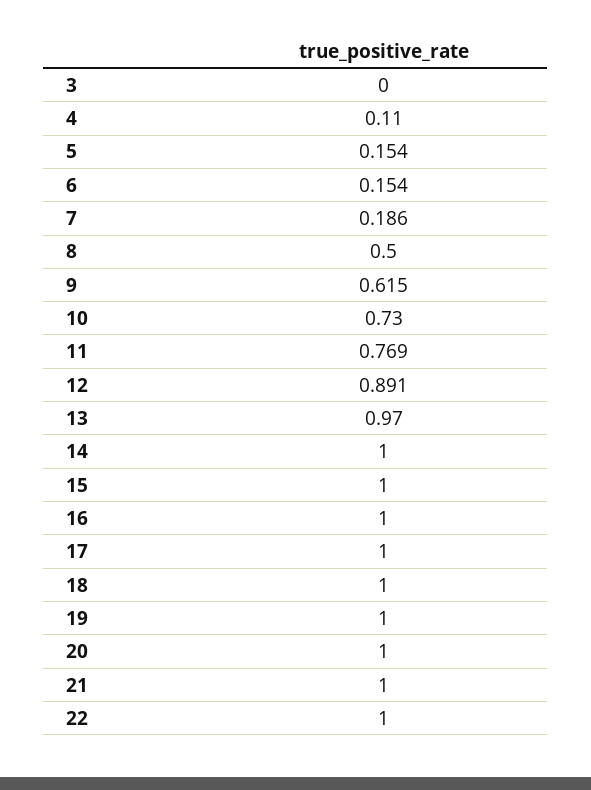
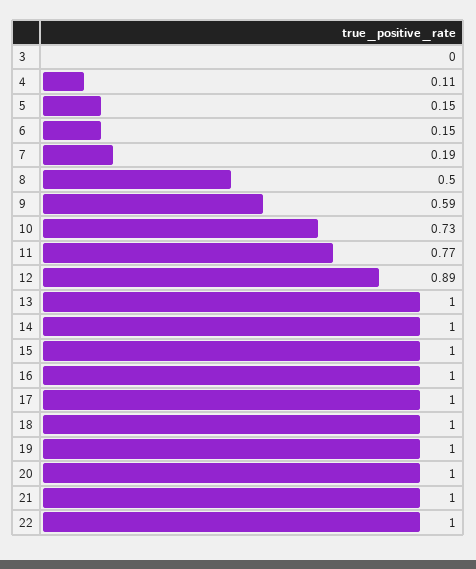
9: 0.615 -> 0.59
13: 0.97 -> 1

